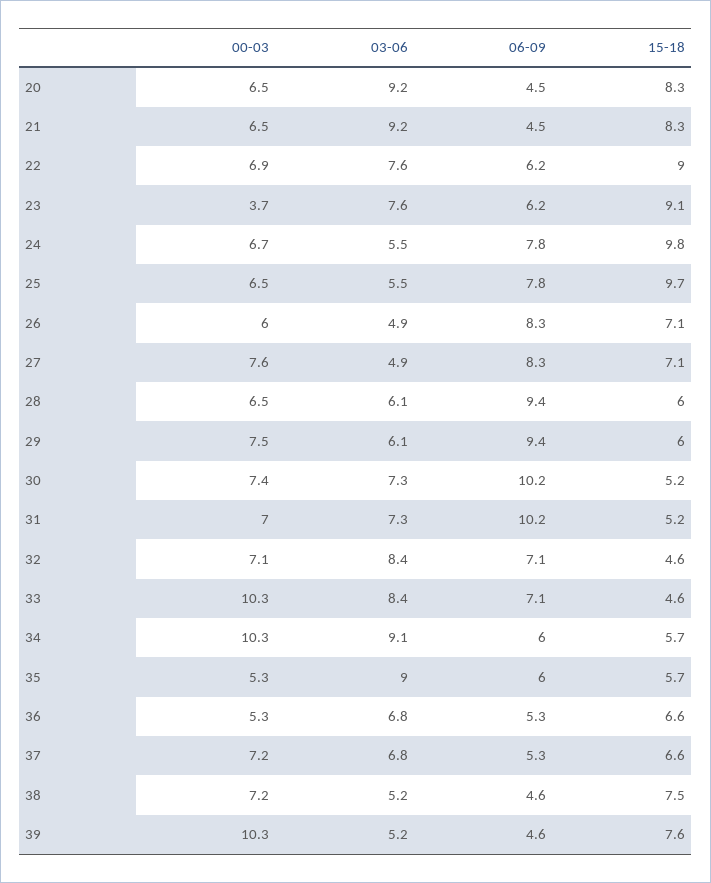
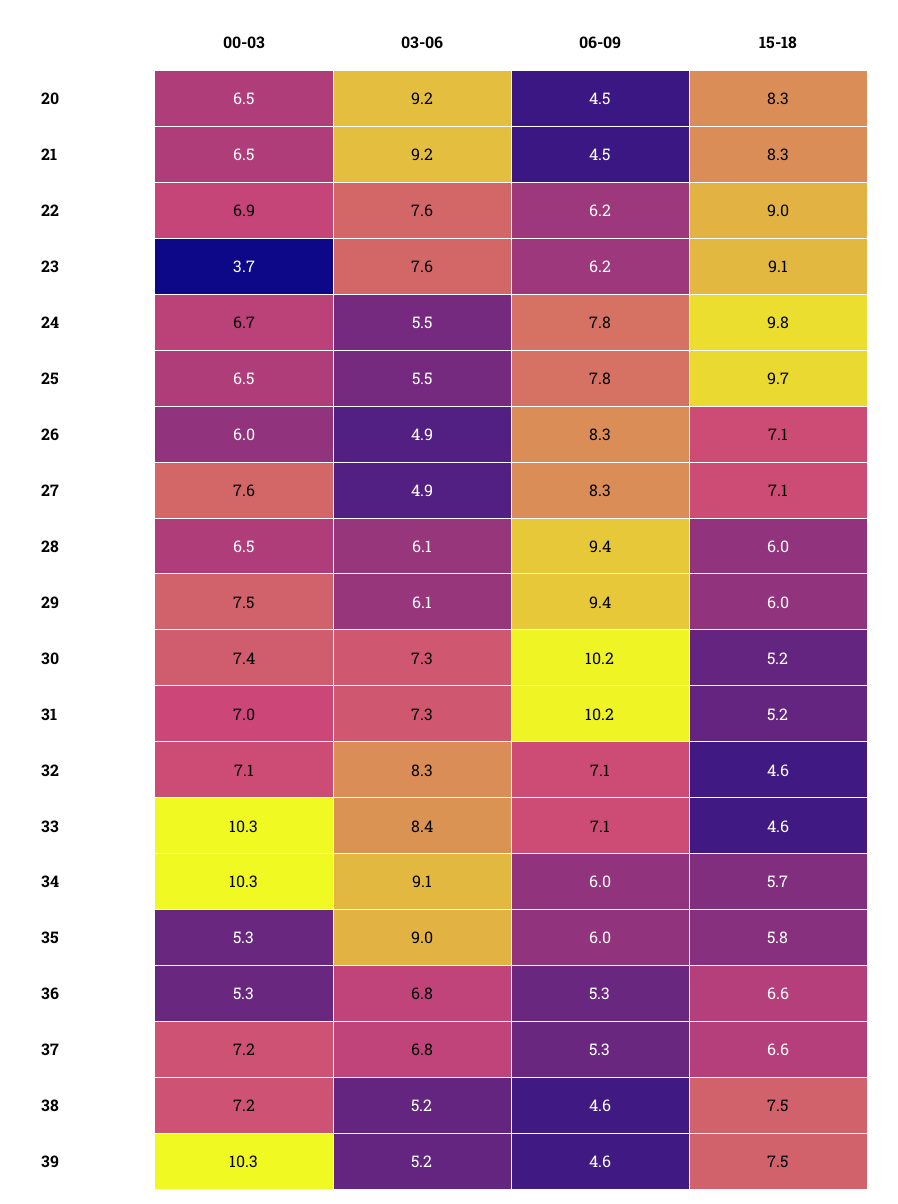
03-06, 32: 8.4 -> 8.3
15-18, 35: 5.7 -> 5.8
15-18, 39: 7.6 -> 7.5

